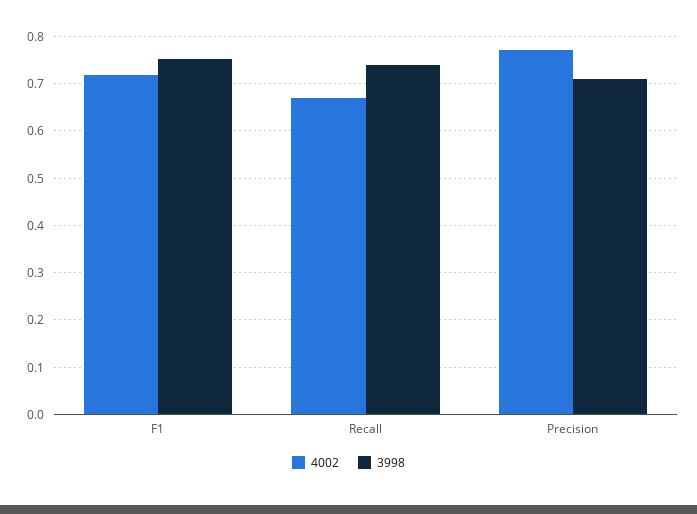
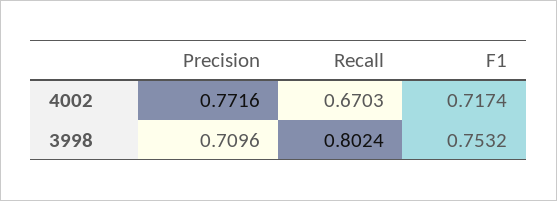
3998, Recall: 0.74 -> 0.8024

